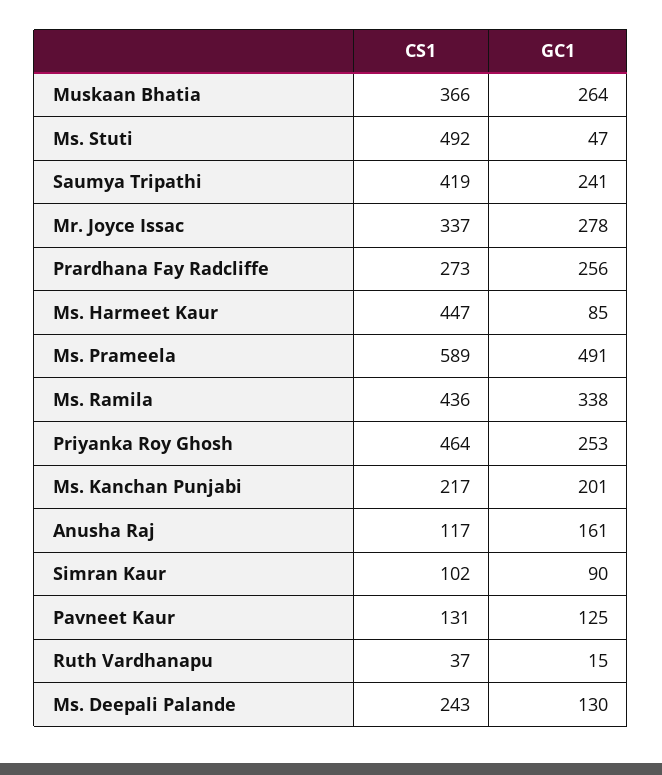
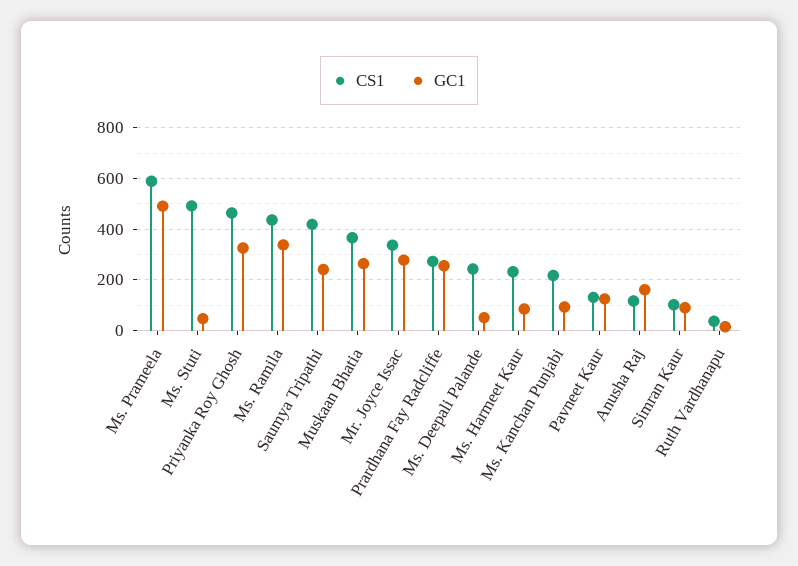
CS1, Ms. Harmeet Kaur: 447 -> 225
GC1, Priyanka Roy Ghosh: 253 -> 325
GC1, Ms. Kanchan Punjabi: 201 -> 100
GC1, Ms. Deepali Palande: 130 -> 50

